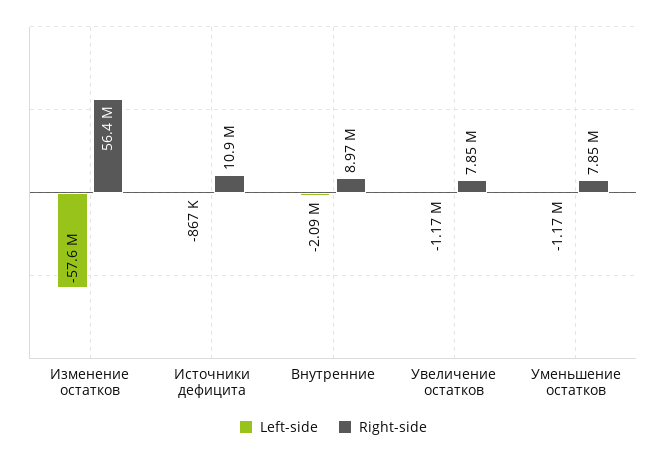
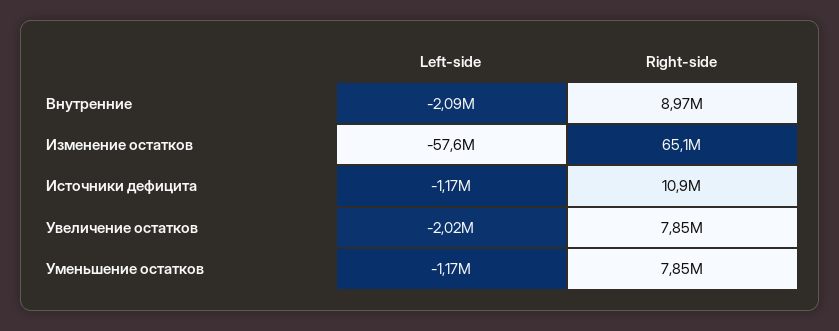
Right-side, Изменение остатков: 56400000 -> 65100000
Left-side, Источники дефицита: -867000 -> -1170000
Left-side, Увеличение остатков: -1170000 -> -2020000

